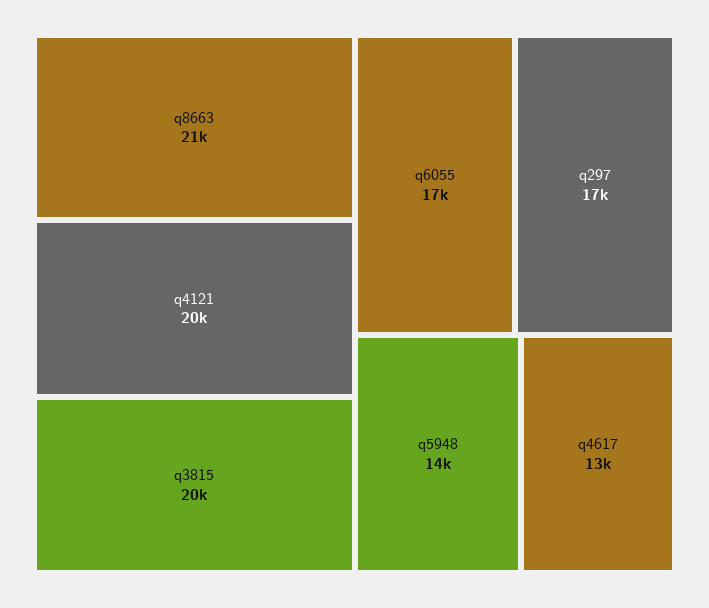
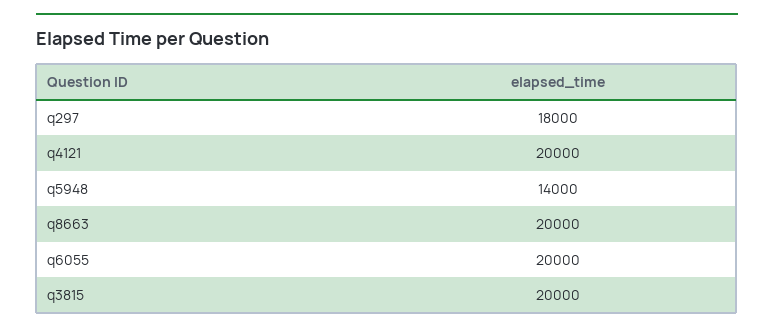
q8663: 21000 -> 20000
q6055: 17000 -> 20000
q297: 17000 -> 18000
q4617: 13000 -> none

